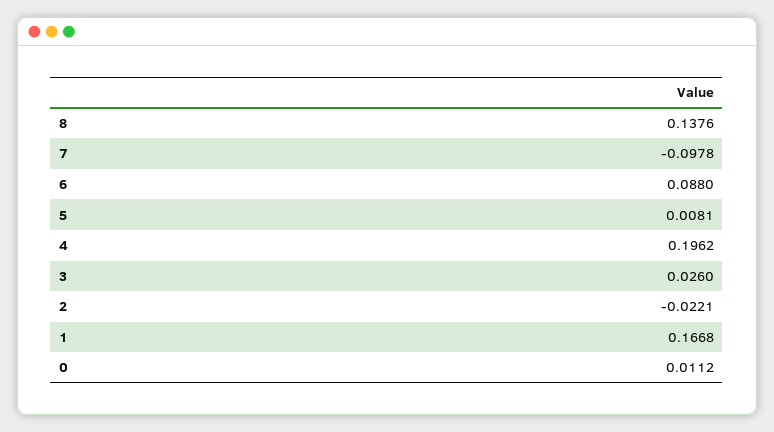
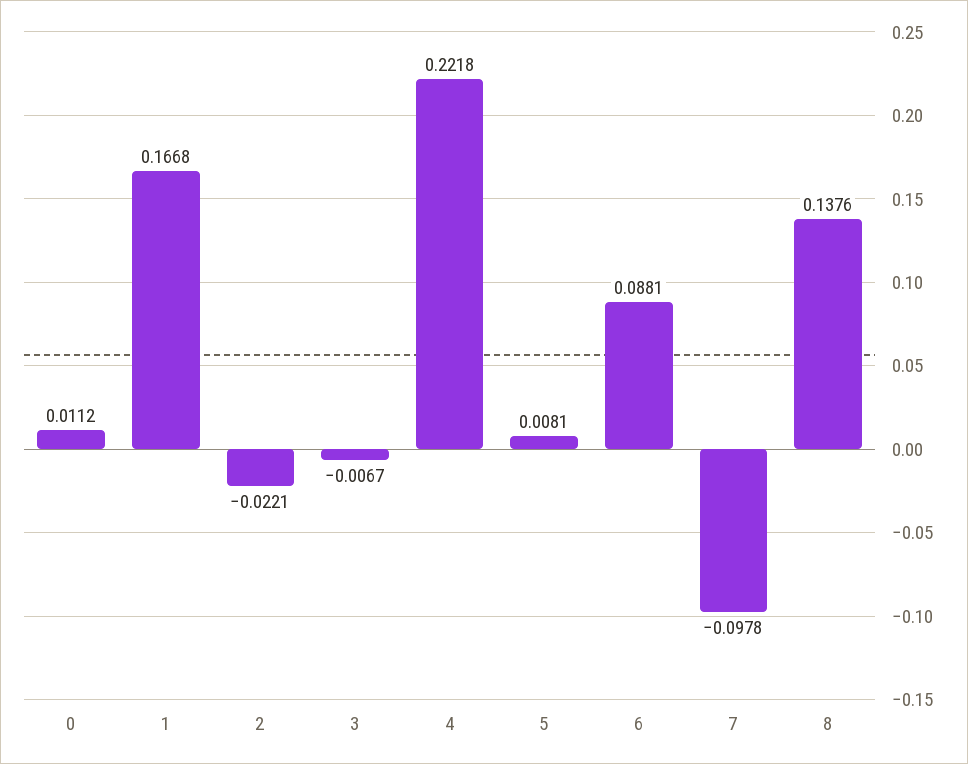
6: 0.088 -> 0.0881
4: 0.1962 -> 0.2218
3: 0.026 -> -0.0067

